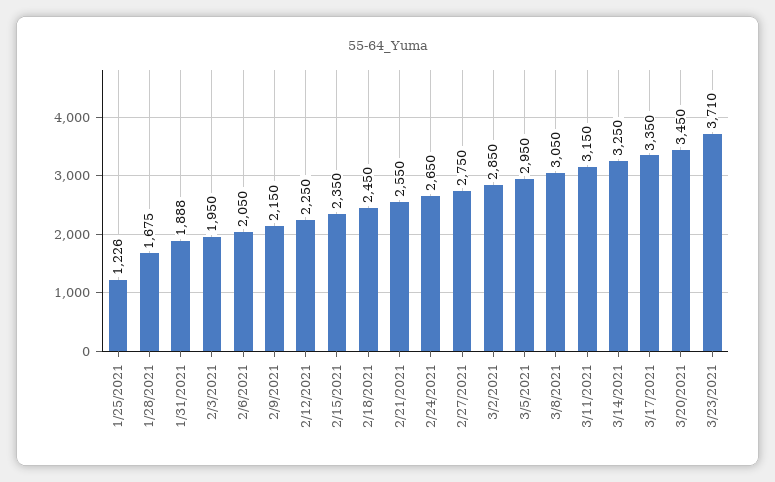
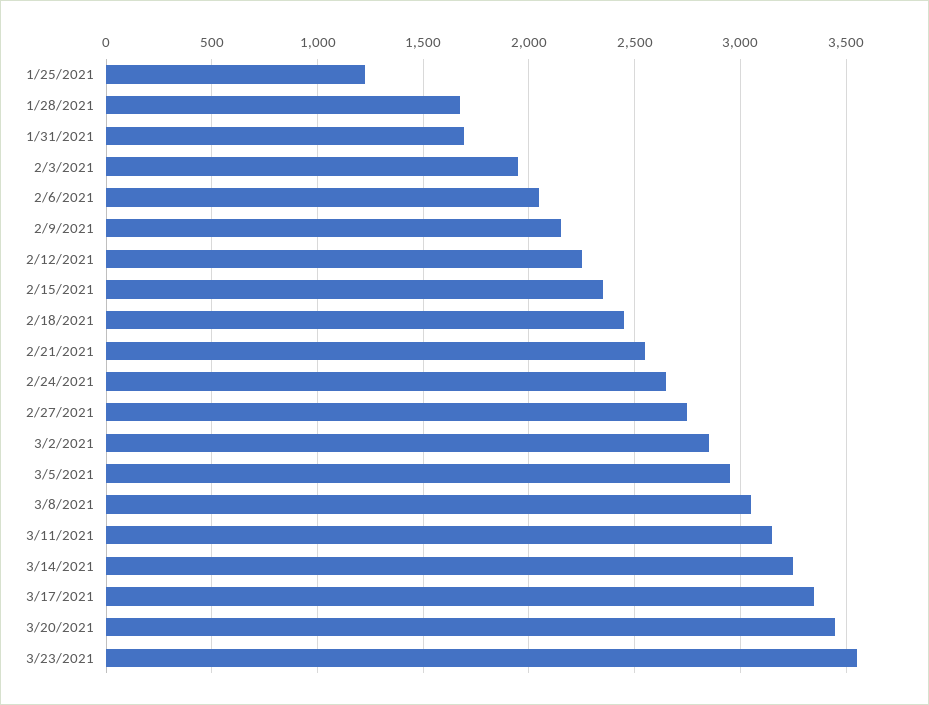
1/31/2021: 1888 -> 1700
3/23/2021: 3710 -> 3550

